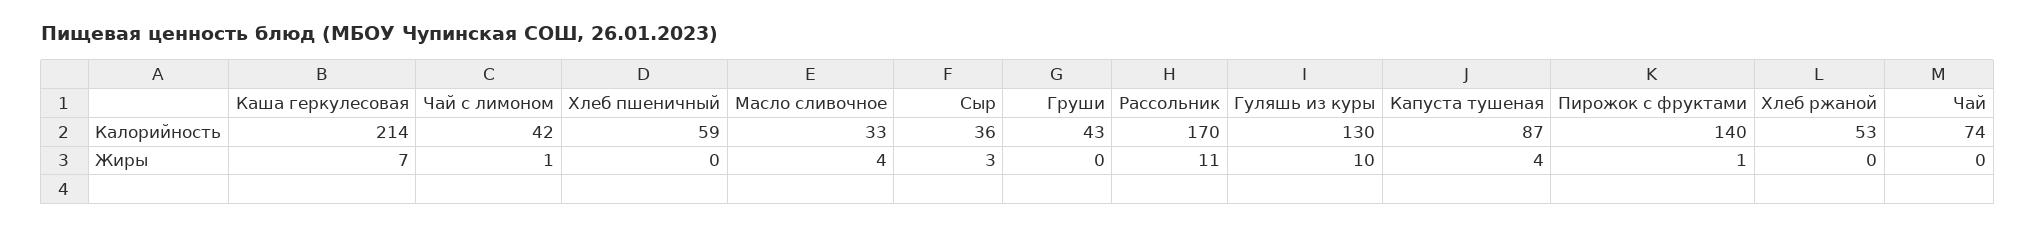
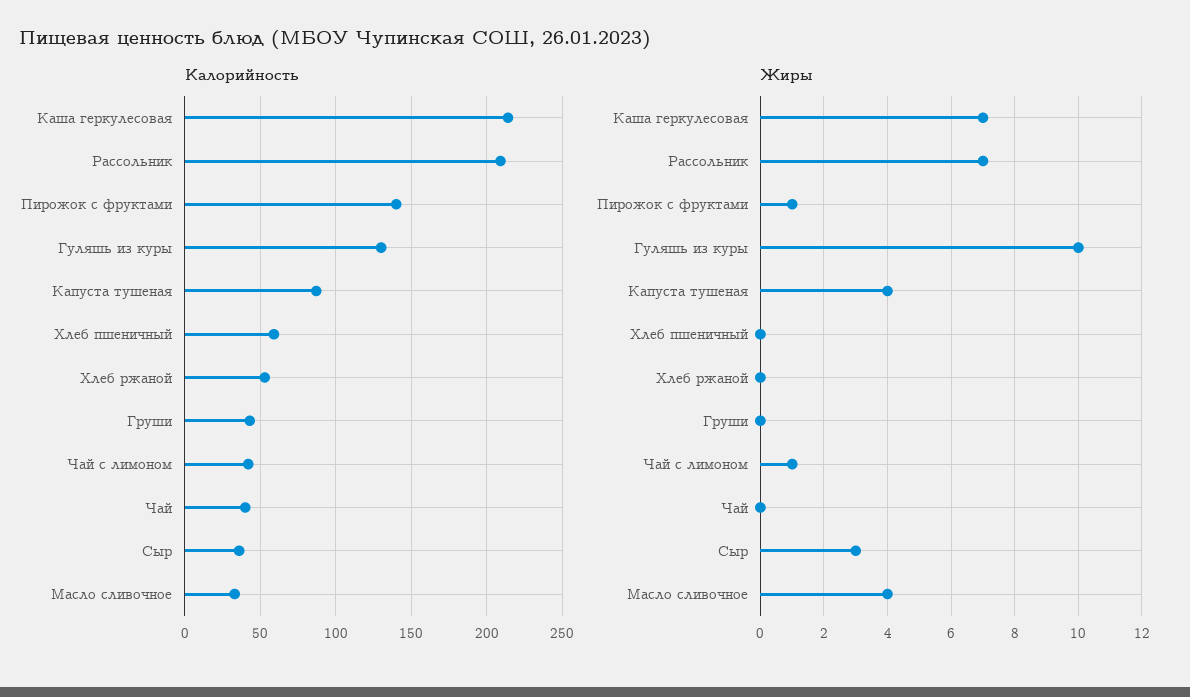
Калорийность, Рассольник: 170 -> 210
Калорийность, Чай: 74 -> 40
Жиры, Рассольник: 11 -> 7

